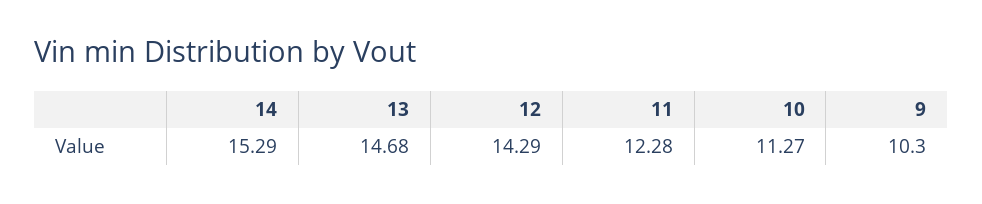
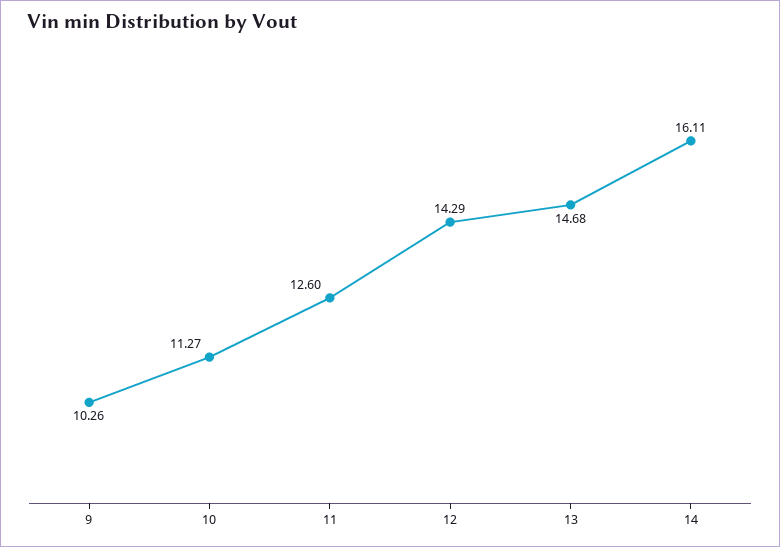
14: 15.29 -> 16.11
11: 12.28 -> 12.6
9: 10.3 -> 10.26

